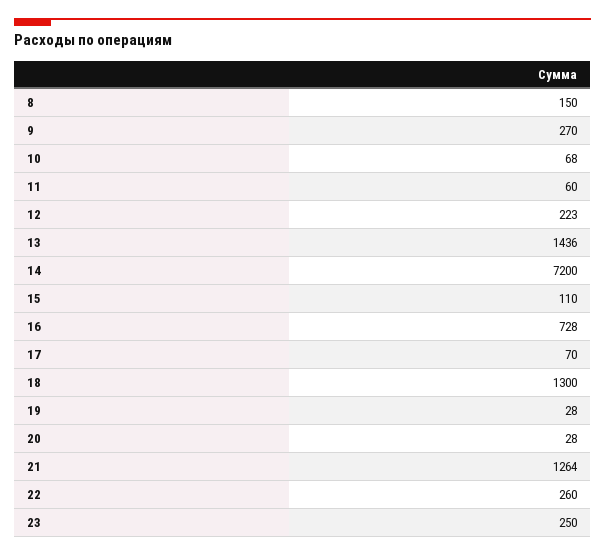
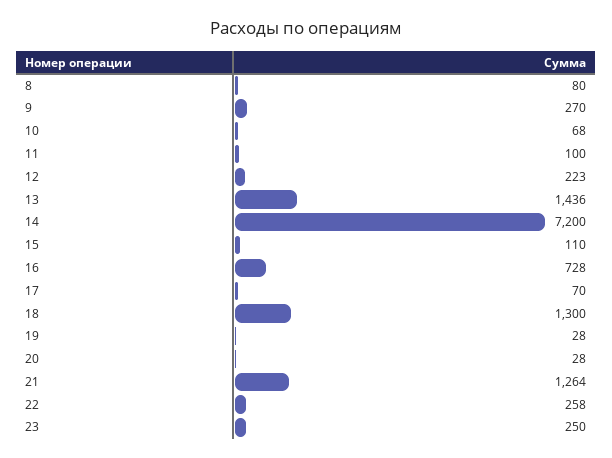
8: 150 -> 80
11: 60 -> 100
22: 260 -> 258

